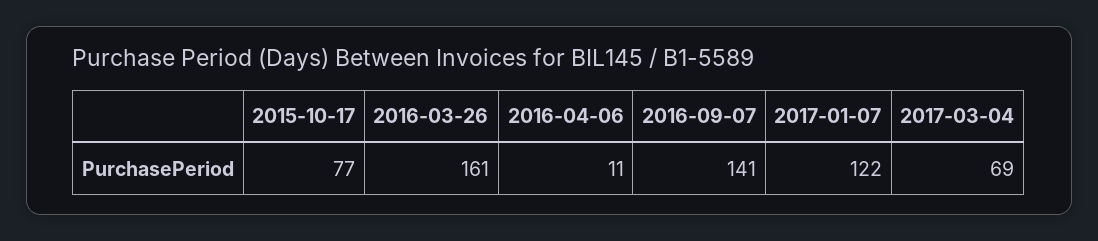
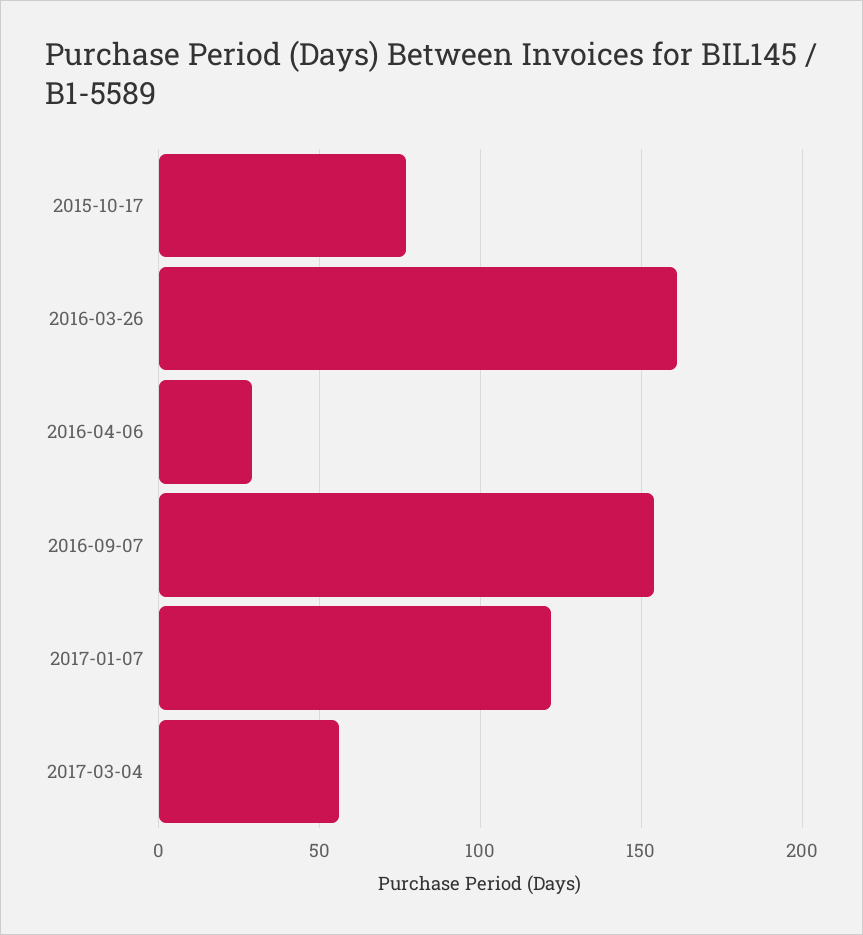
2016-04-06: 11 -> 30
2016-09-07: 141 -> 155
2017-03-04: 69 -> 55

